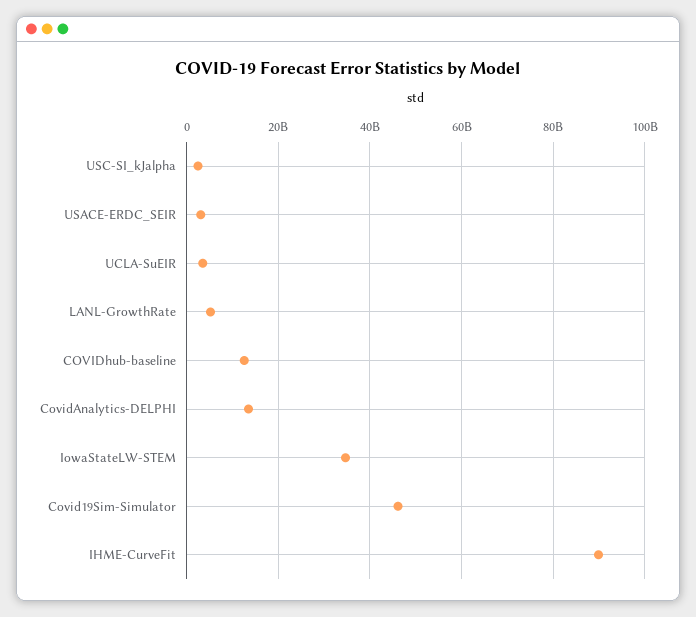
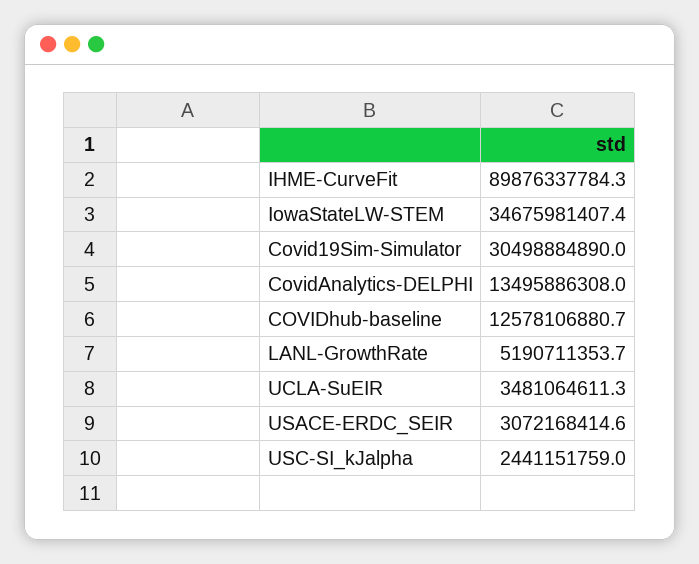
Covid19Sim-Simulator: 46000000000 -> 30498884890

